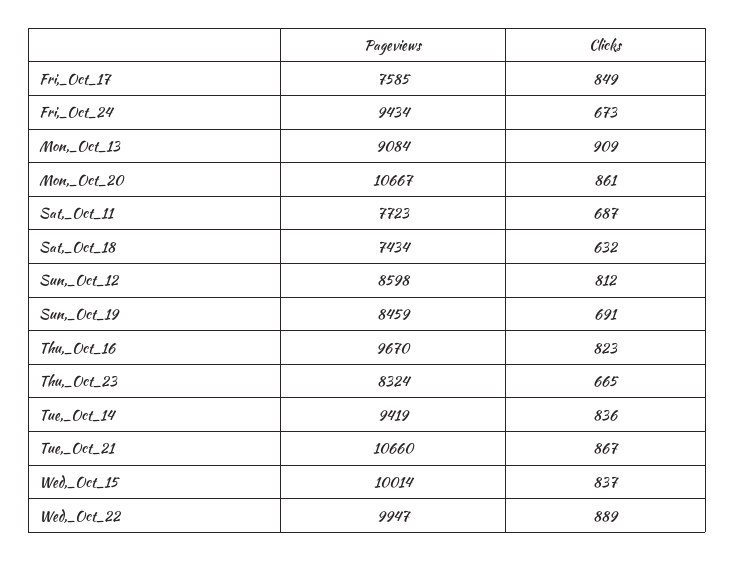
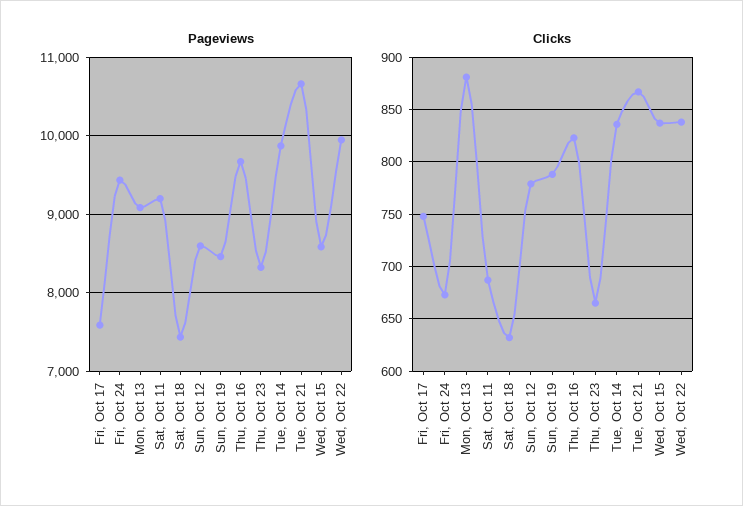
Clicks, Fri,_Oct_17: 849 -> 750
Clicks, Mon,_Oct_13: 909 -> 880
Pageviews, Mon,_Oct_20: 10667 -> none
Clicks, Mon,_Oct_20: 861 -> none
Pageviews, Sat,_Oct_11: 7723 -> 9200
Clicks, Sun,_Oct_12: 812 -> 780
Clicks, Sun,_Oct_19: 691 -> 790
Pageviews, Tue,_Oct_14: 9419 -> 9900
Pageviews, Wed,_Oct_15: 10014 -> 8600
Clicks, Wed,_Oct_22: 889 -> 840

